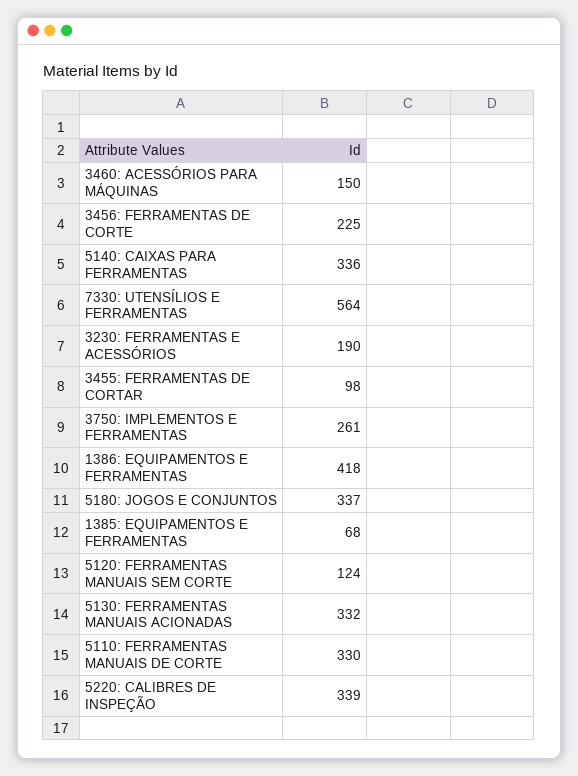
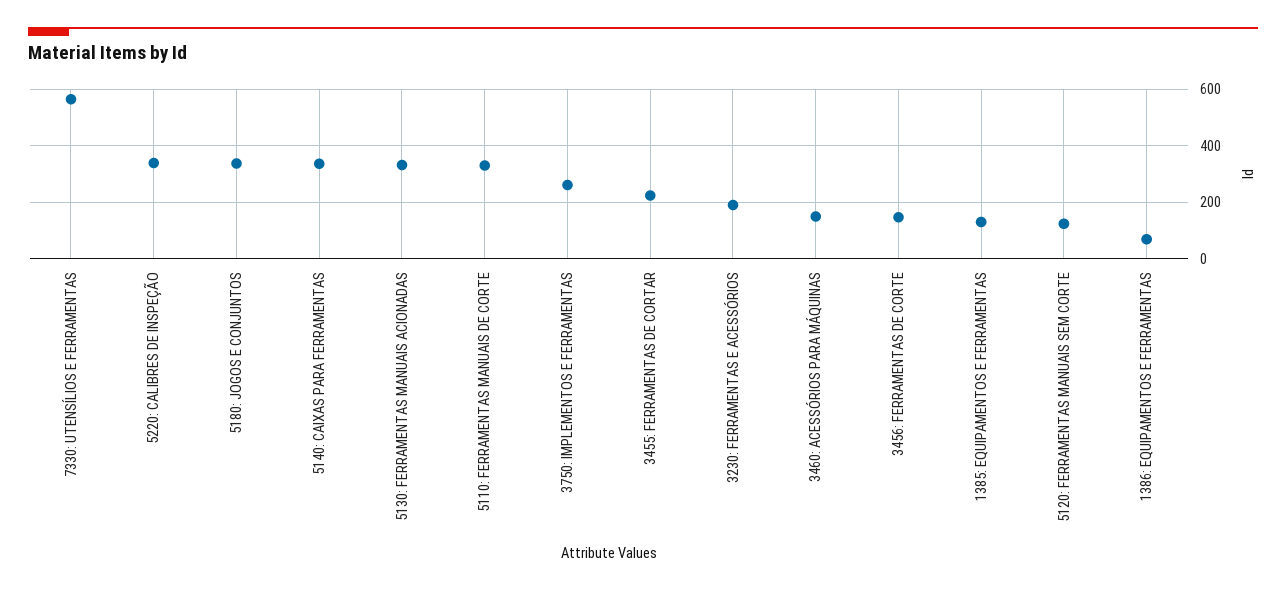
3456: FERRAMENTAS DE CORTE: 225 -> 150
3455: FERRAMENTAS DE CORTAR: 98 -> 225
1386: EQUIPAMENTOS E FERRAMENTAS: 418 -> 75
1385: EQUIPAMENTOS E FERRAMENTAS: 68 -> 125

